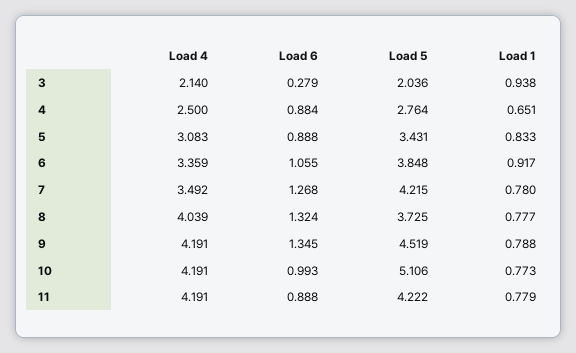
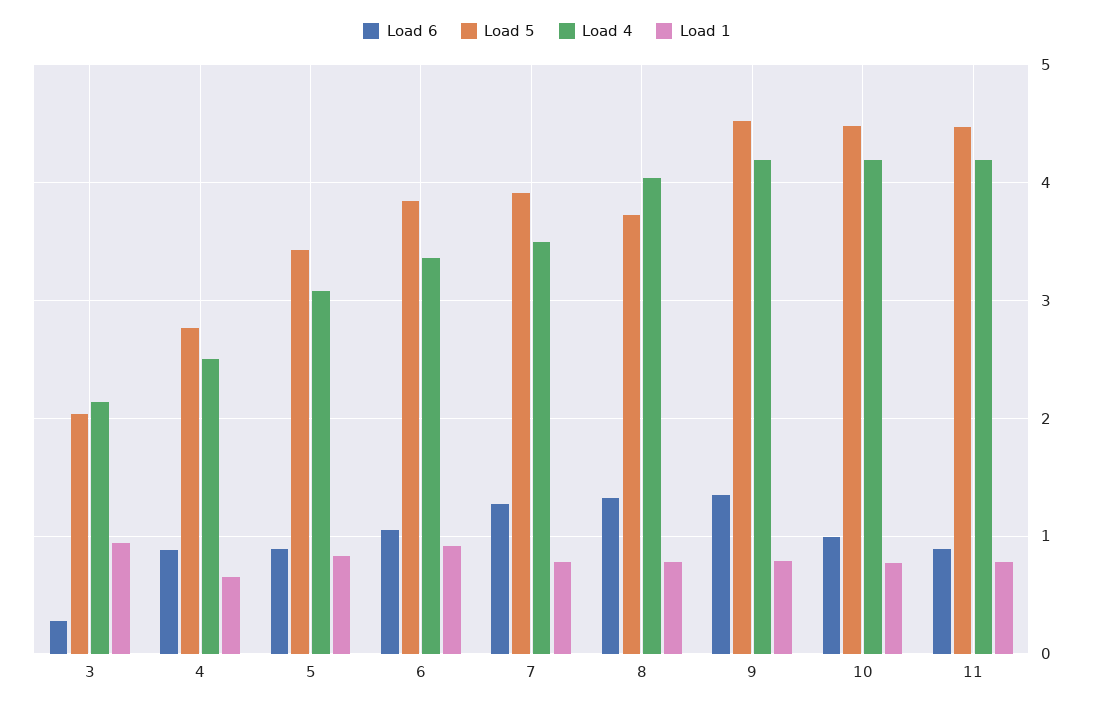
Load 5, 7: 4.215 -> 3.9
Load 5, 10: 5.106 -> 4.5
Load 5, 11: 4.222 -> 4.5

